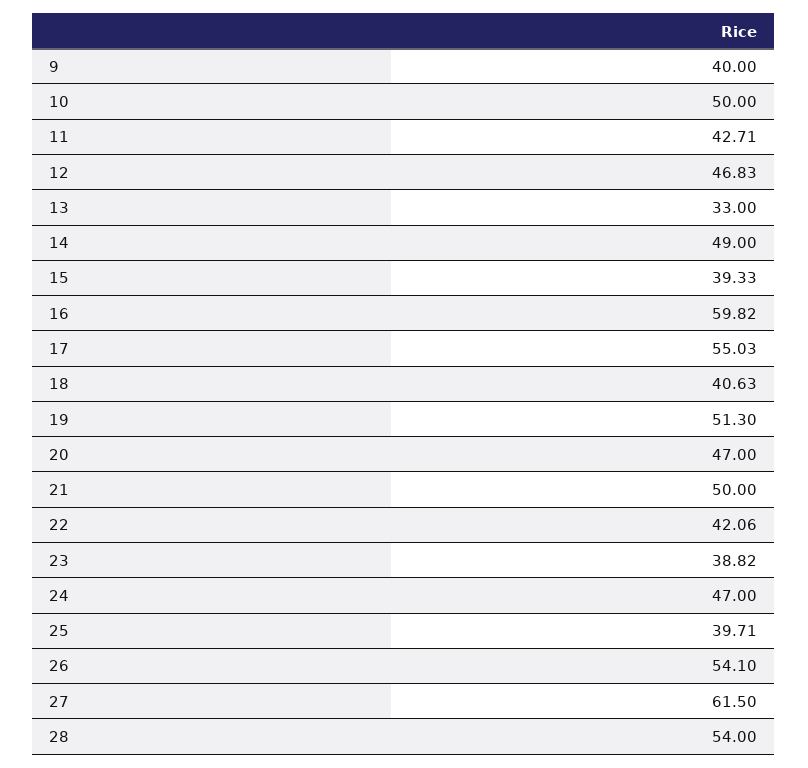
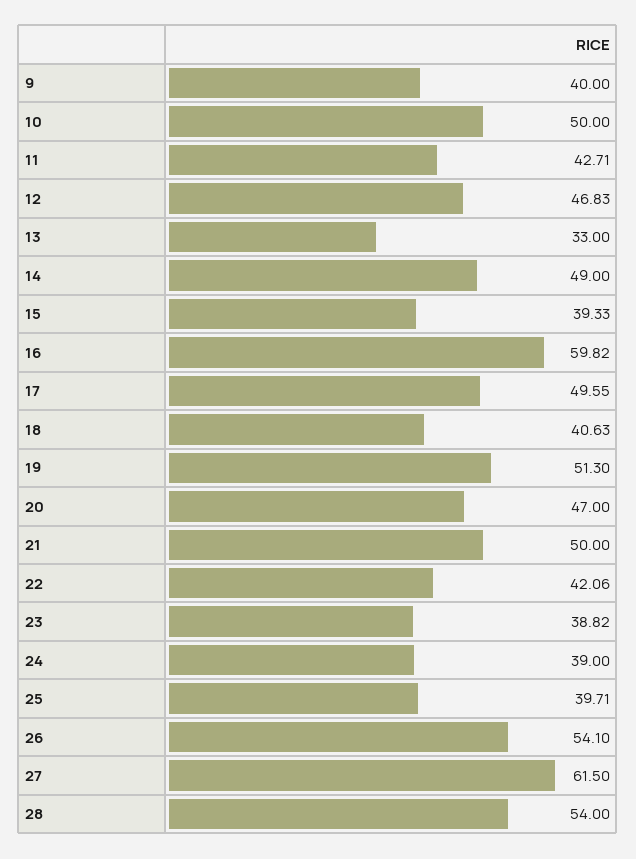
17: 55.03 -> 49.55
24: 47 -> 39

